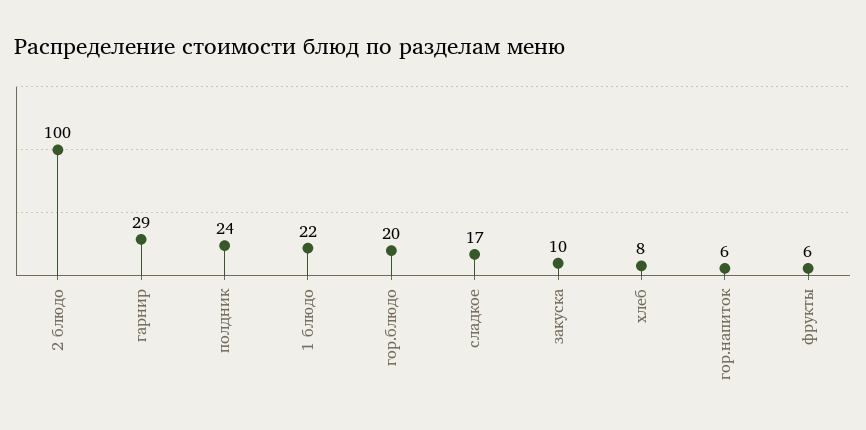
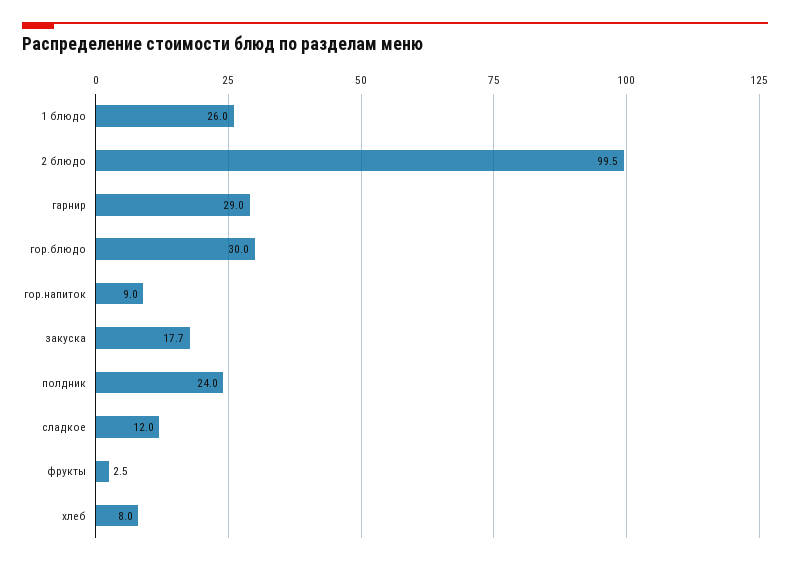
1 блюдо: 22 -> 26
гор.блюдо: 20 -> 30
сладкое: 17 -> 12
закуска: 10 -> 17.7
гор.напиток: 6 -> 9
фрукты: 6 -> 2.5

